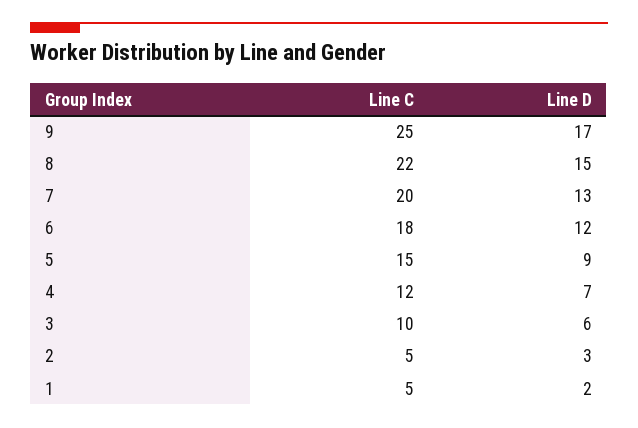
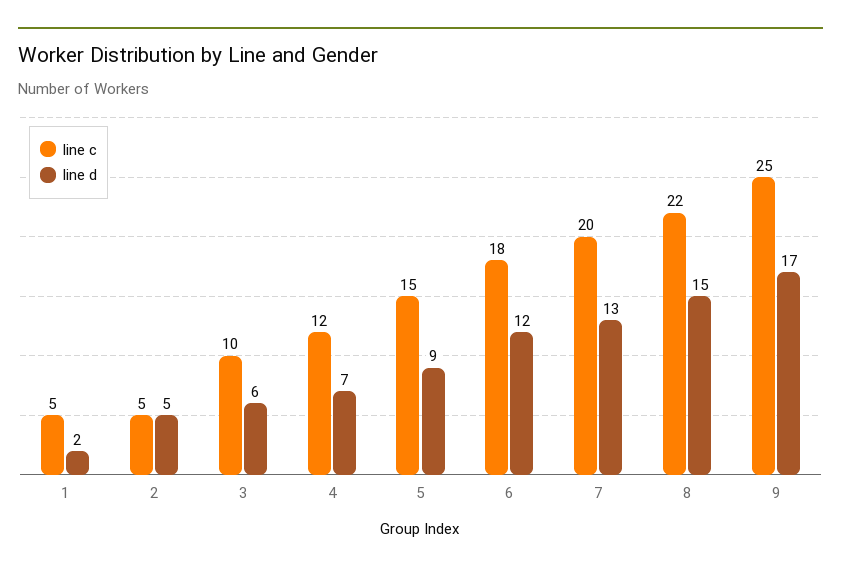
Line D, 2: 3 -> 5

